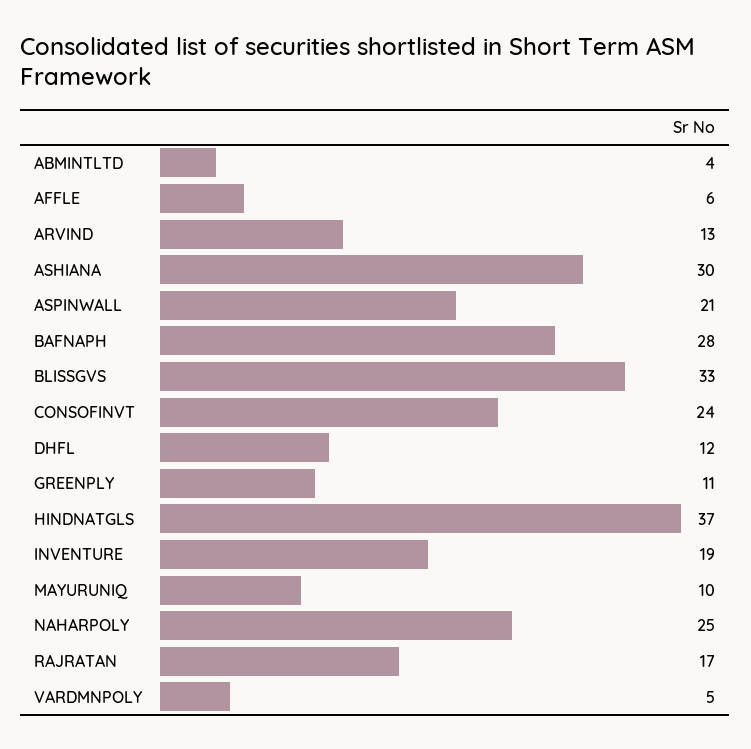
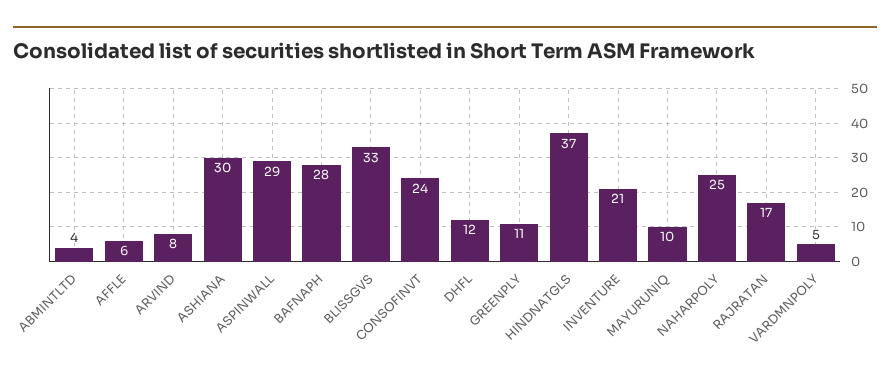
ARVIND: 13 -> 8
ASPINWALL: 21 -> 29
INVENTURE: 19 -> 21

